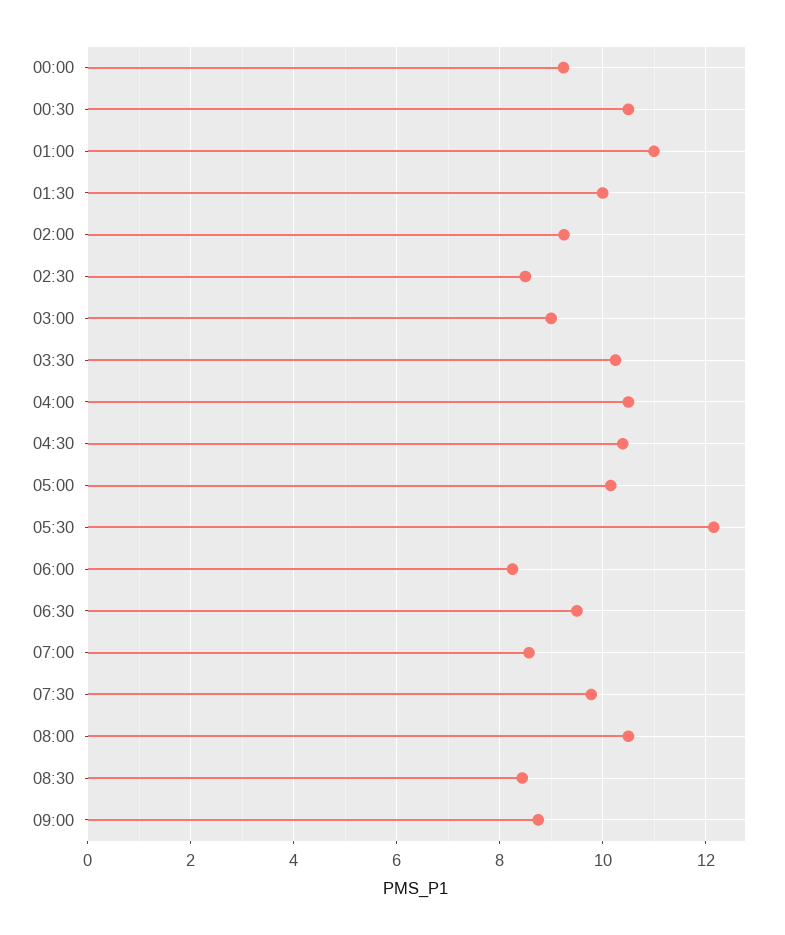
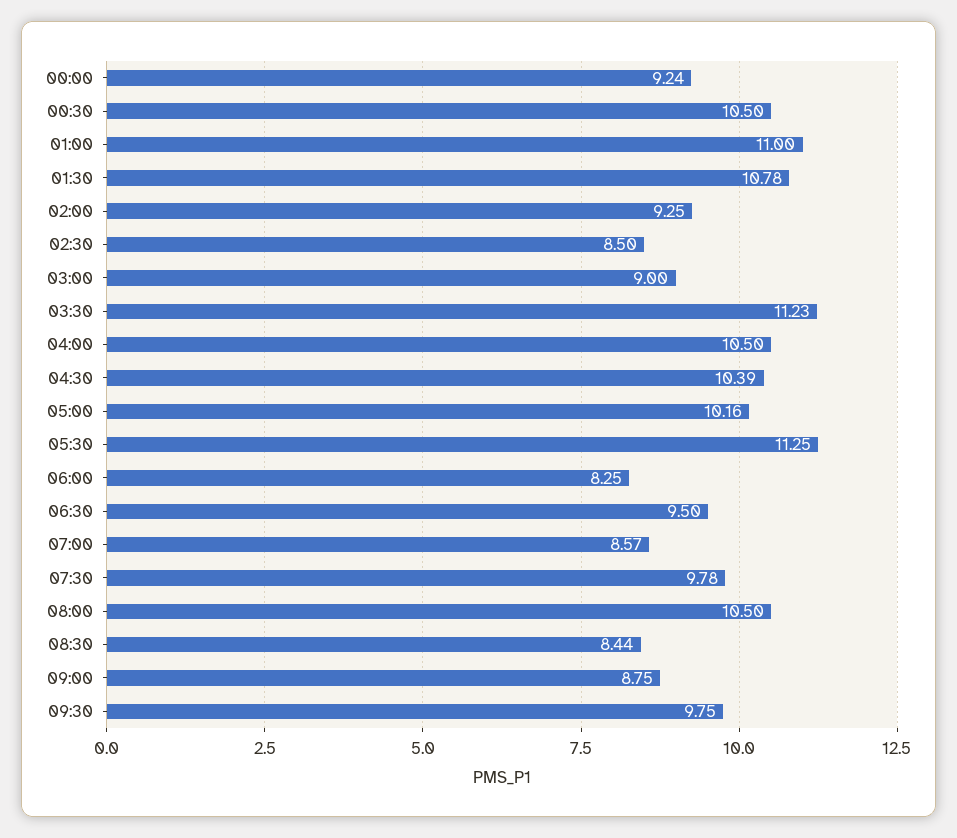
01:30: 10 -> 10.78
03:30: 10.2 -> 11.23
05:30: 12.2 -> 11.25
09:30: none -> 9.75

